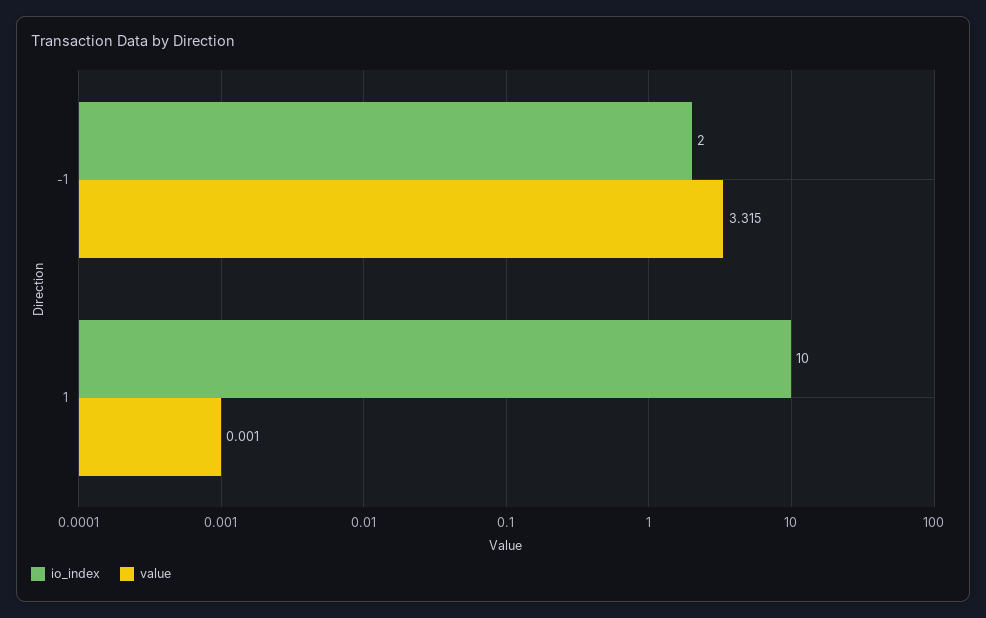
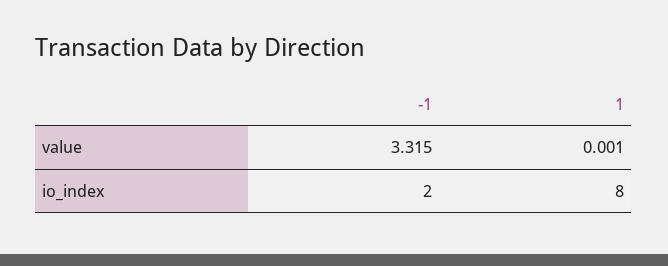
io_index, 1: 10 -> 8

